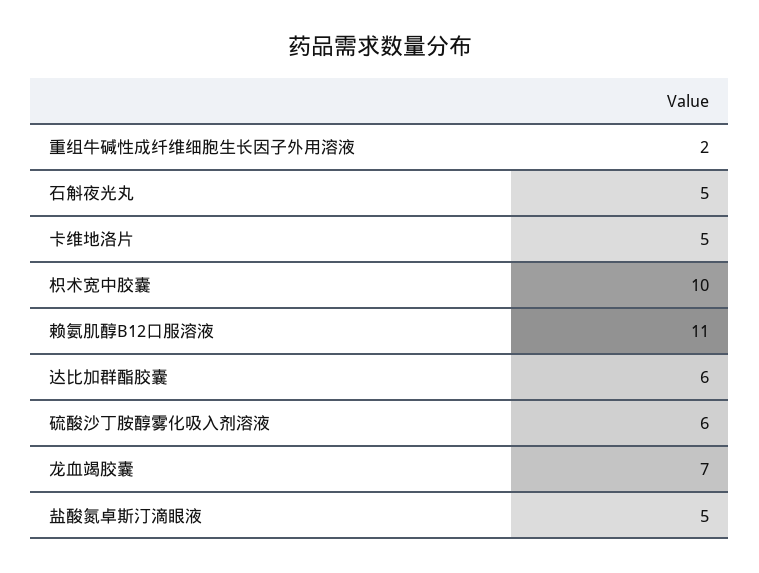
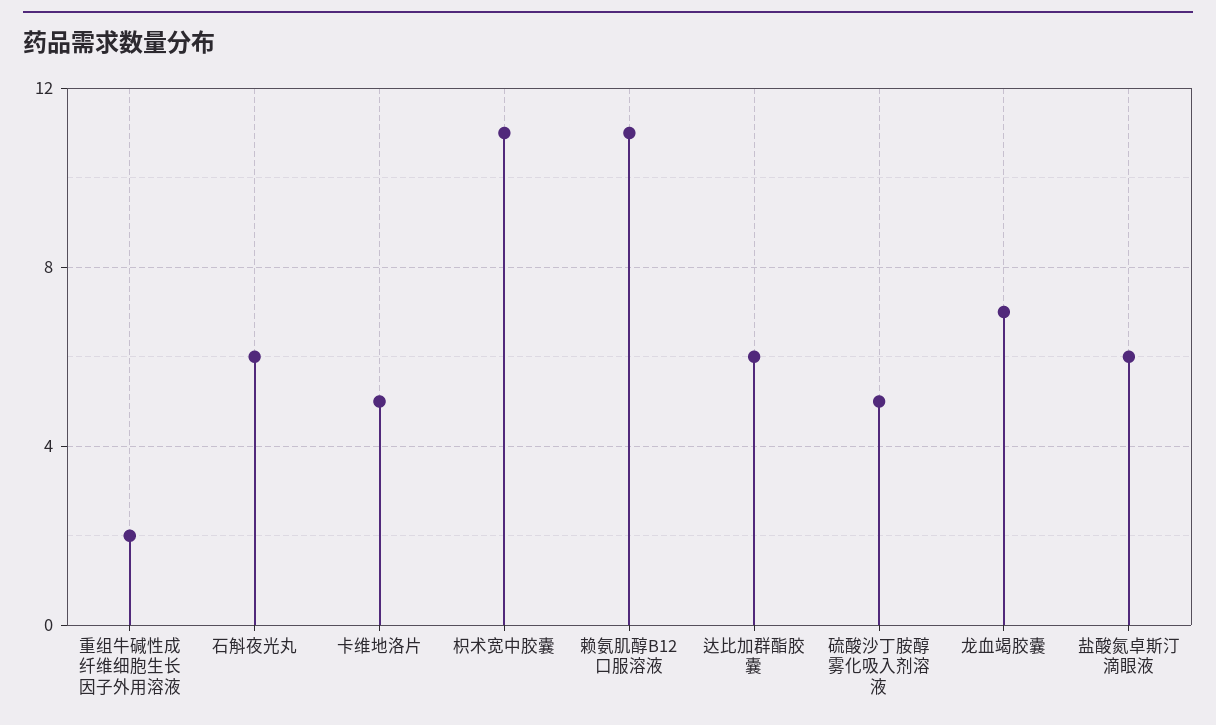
石斛夜光丸: 5 -> 6
枳术宽中胶囊: 10 -> 11
硫酸沙丁胺醇雾化吸入剂溶液: 6 -> 5
盐酸氮卓斯汀滴眼液: 5 -> 6

